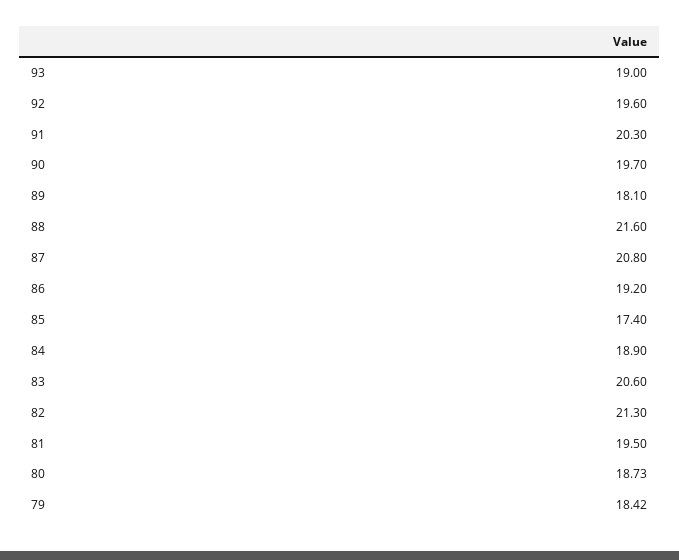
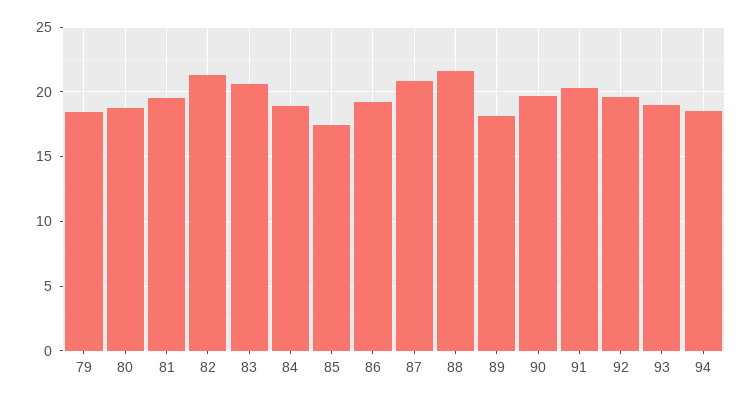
94: none -> 18.5

